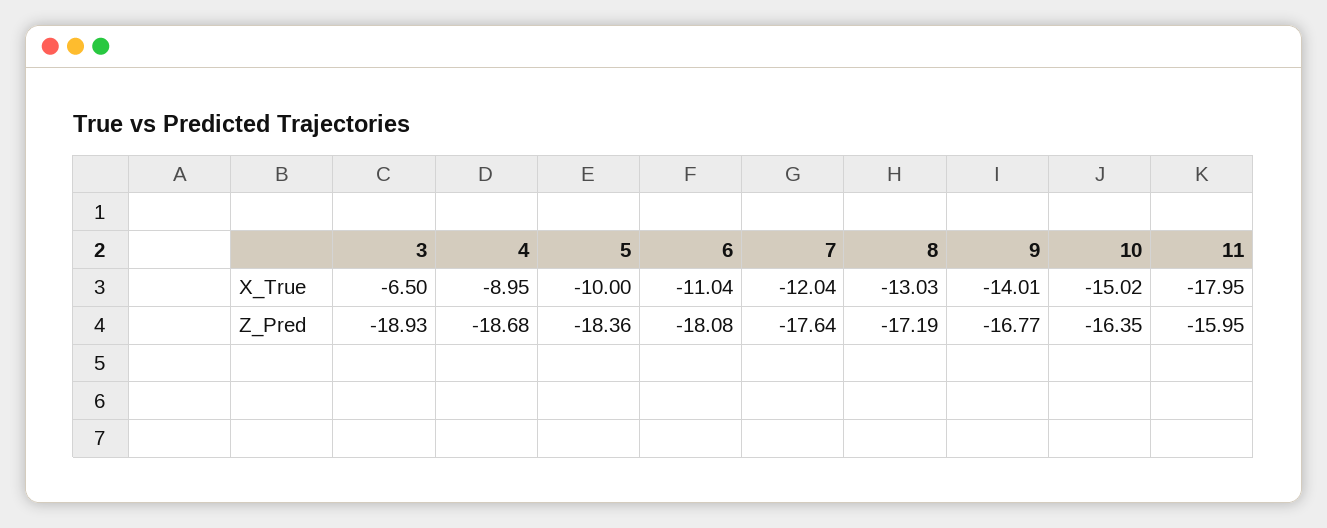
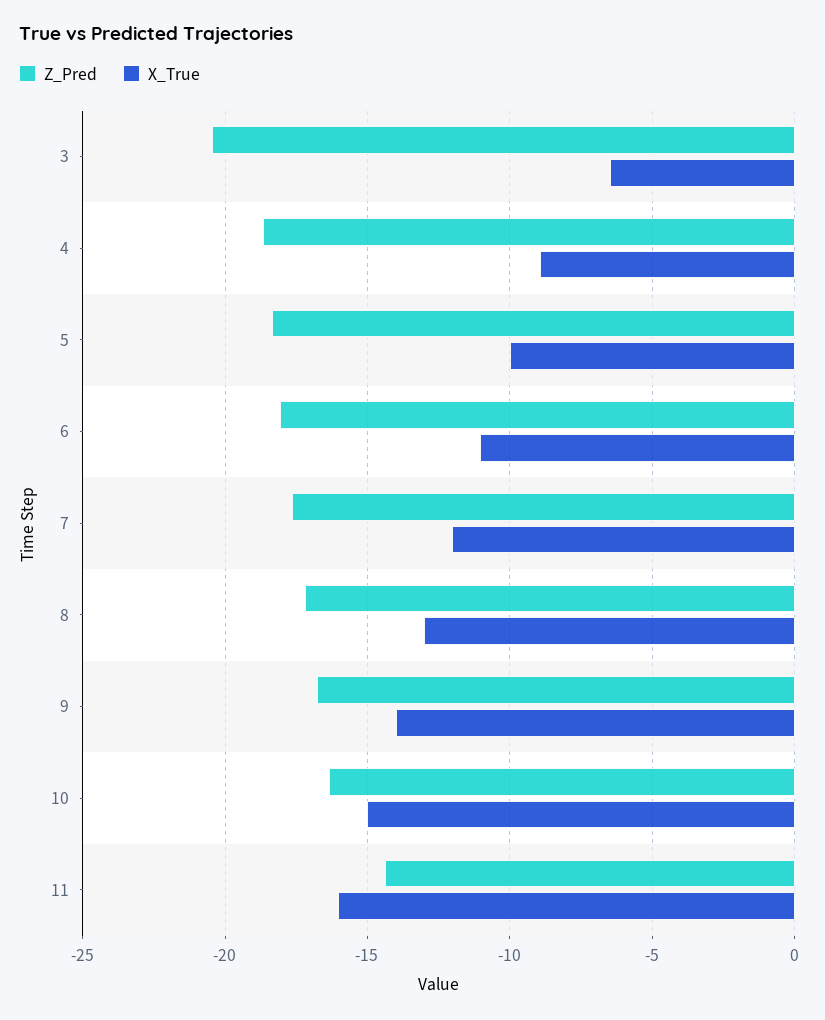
X_True, 11: -17.95 -> -16
Z_Pred, 3: -18.93 -> -20.5
Z_Pred, 11: -15.95 -> -14.5

